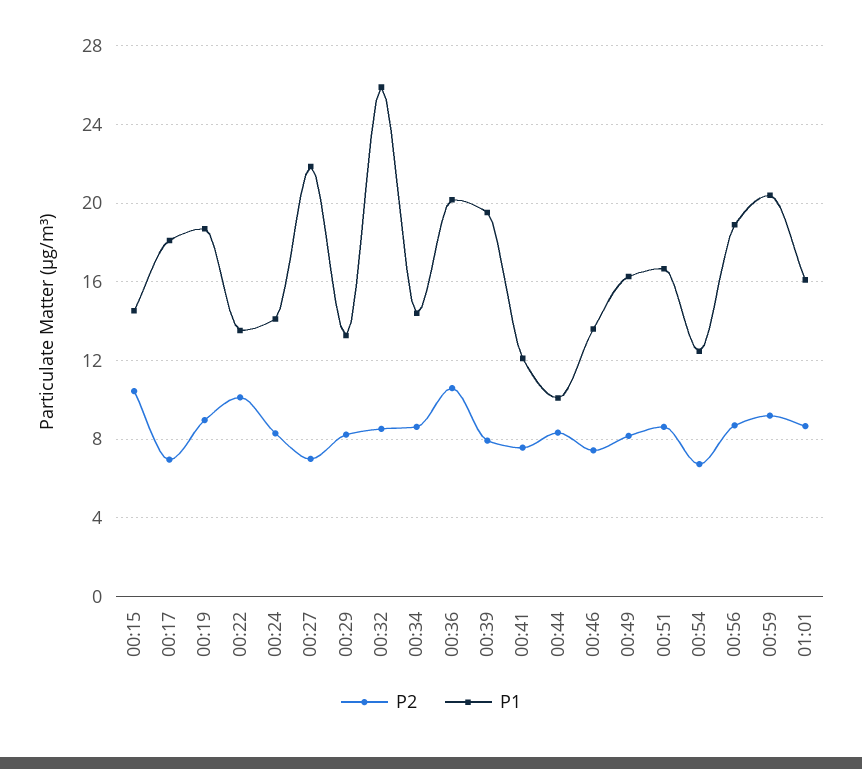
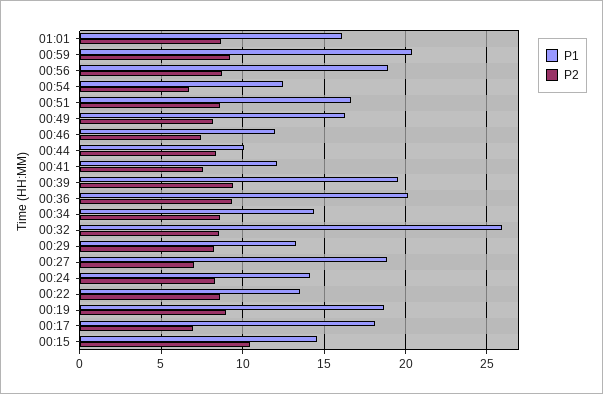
P2, 00:22: 10 -> 8.5
P1, 00:27: 22 -> 19
P2, 00:36: 10.5 -> 9.5
P2, 00:39: 8 -> 9.5
P1, 00:46: 13.5 -> 12

